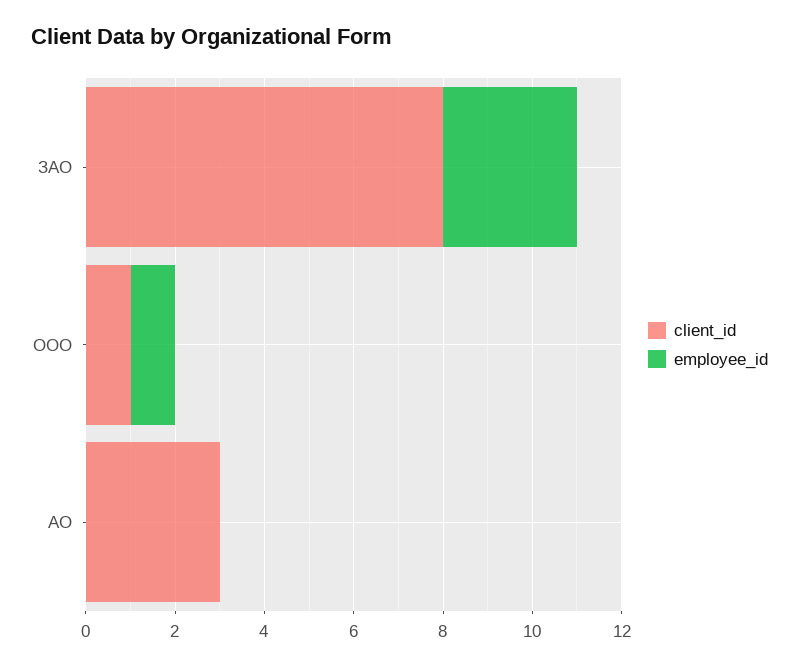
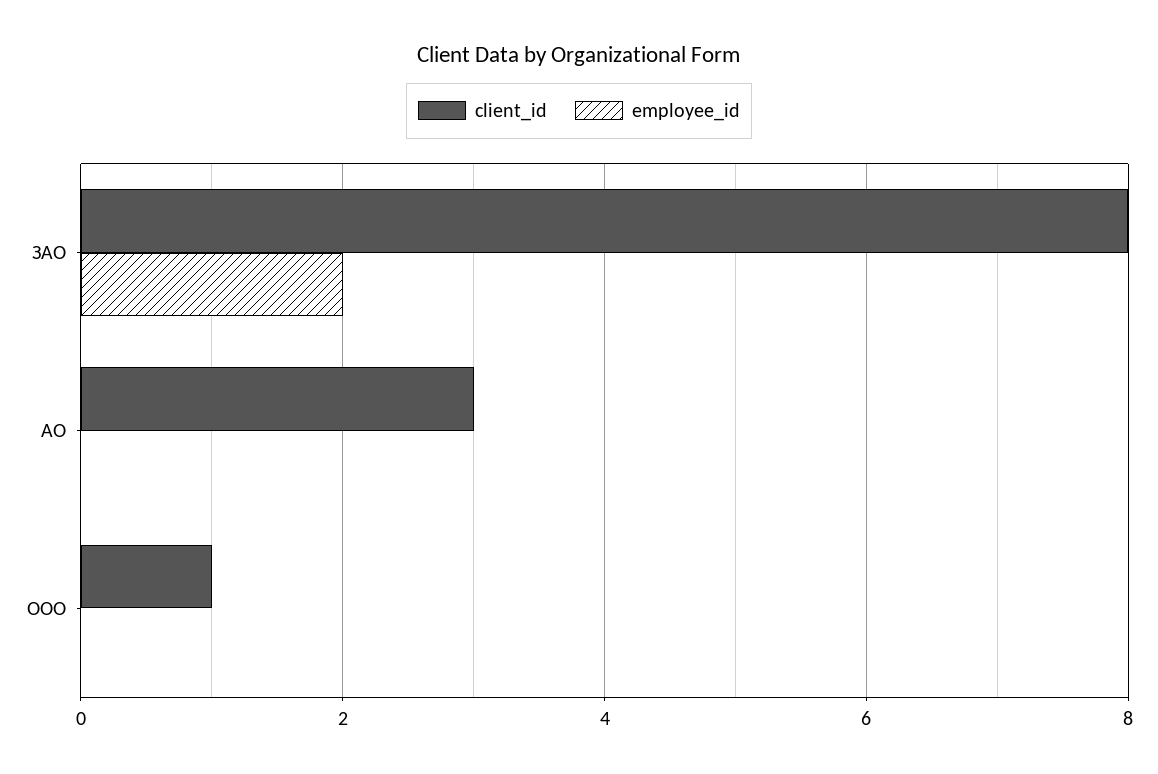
employee_id, ЗАО: 3 -> 2
employee_id, ООО: 1 -> 0

